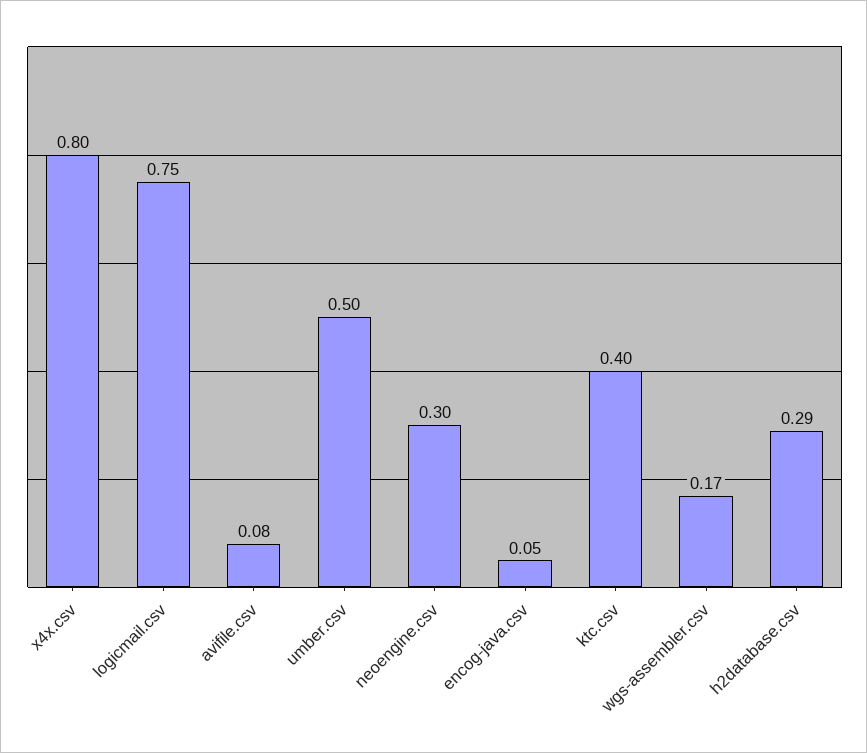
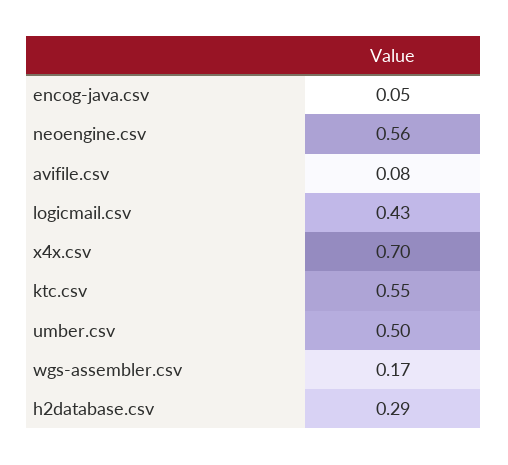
x4x.csv: 0.8 -> 0.7
logicmail.csv: 0.75 -> 0.43
neoengine.csv: 0.3 -> 0.56
ktc.csv: 0.4 -> 0.55

